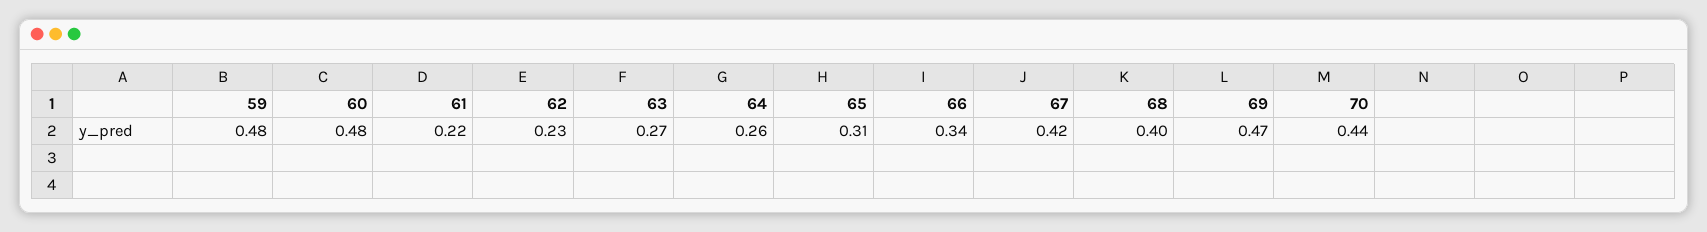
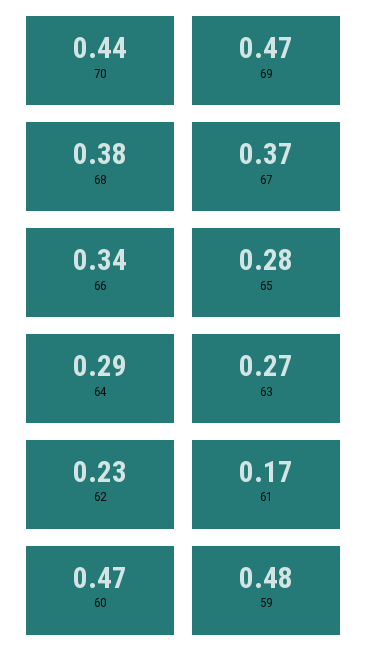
60: 0.48 -> 0.47
61: 0.22 -> 0.17
64: 0.26 -> 0.29
65: 0.31 -> 0.28
67: 0.42 -> 0.37
68: 0.4 -> 0.38

